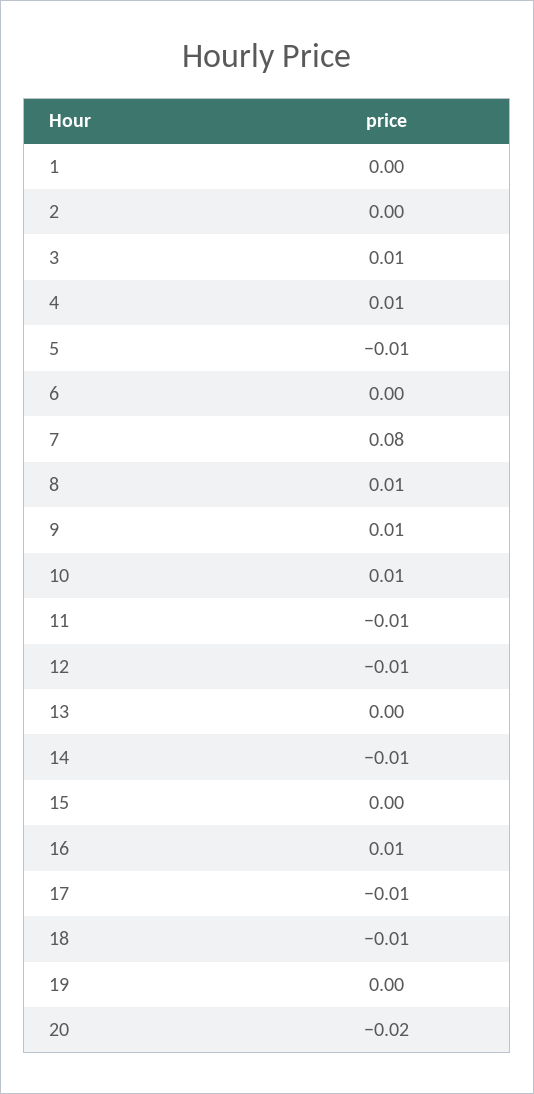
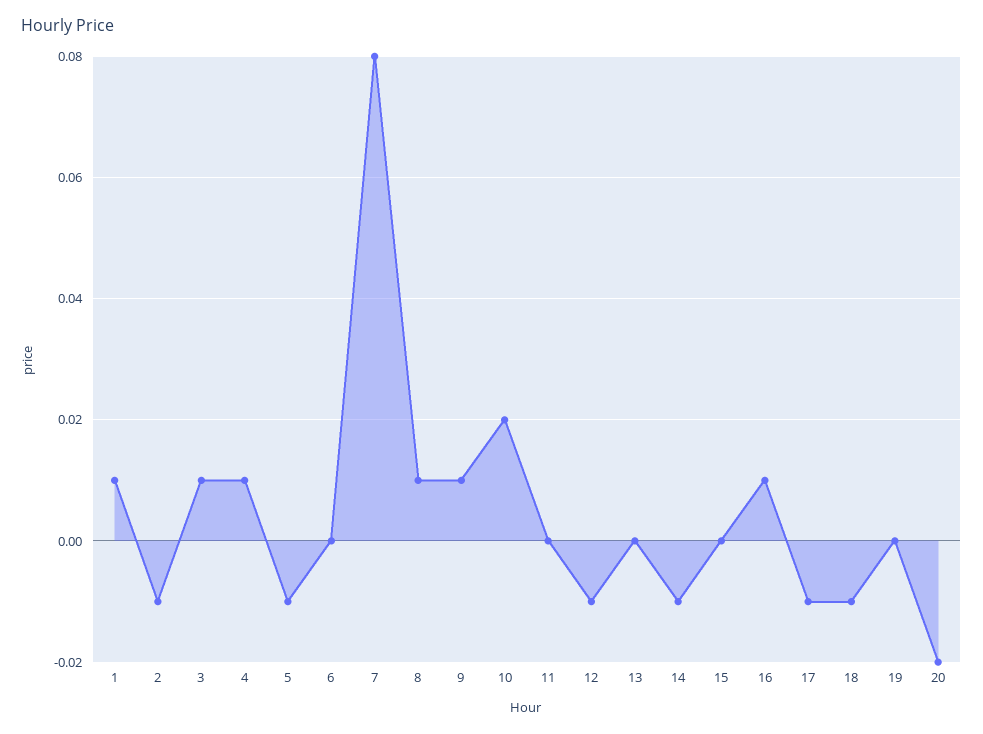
1: 0 -> 0.01
2: 0 -> -0.01
10: 0.01 -> 0.02
11: -0.01 -> 0

